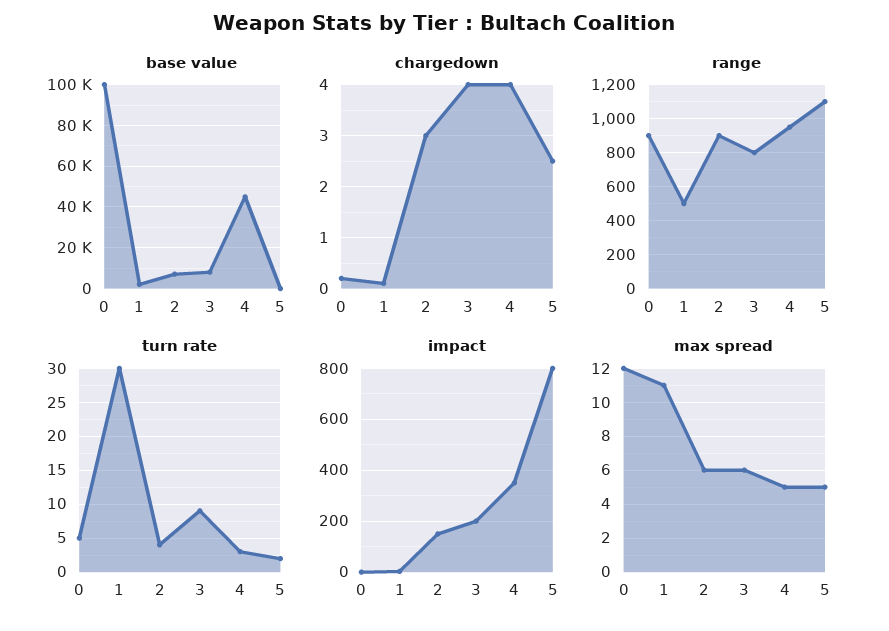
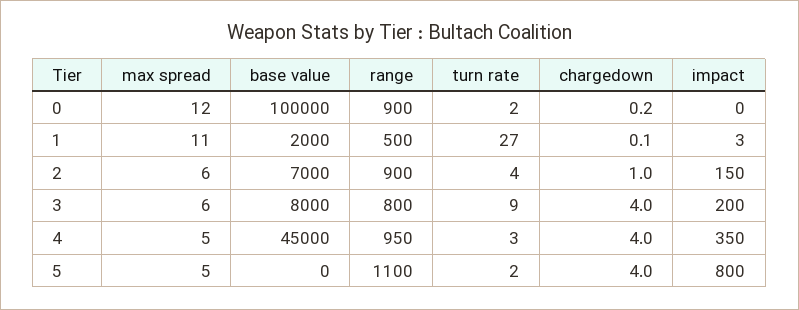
chargedown, 2: 3 -> 1
chargedown, 5: 2.5 -> 4
turn rate, 0: 5 -> 2
turn rate, 1: 30 -> 27

